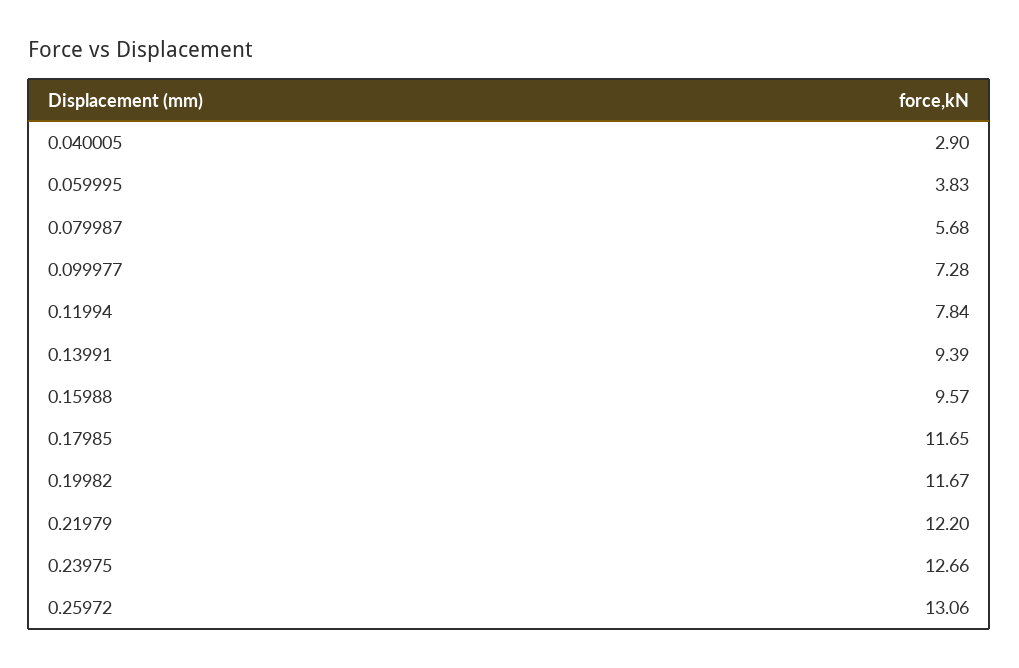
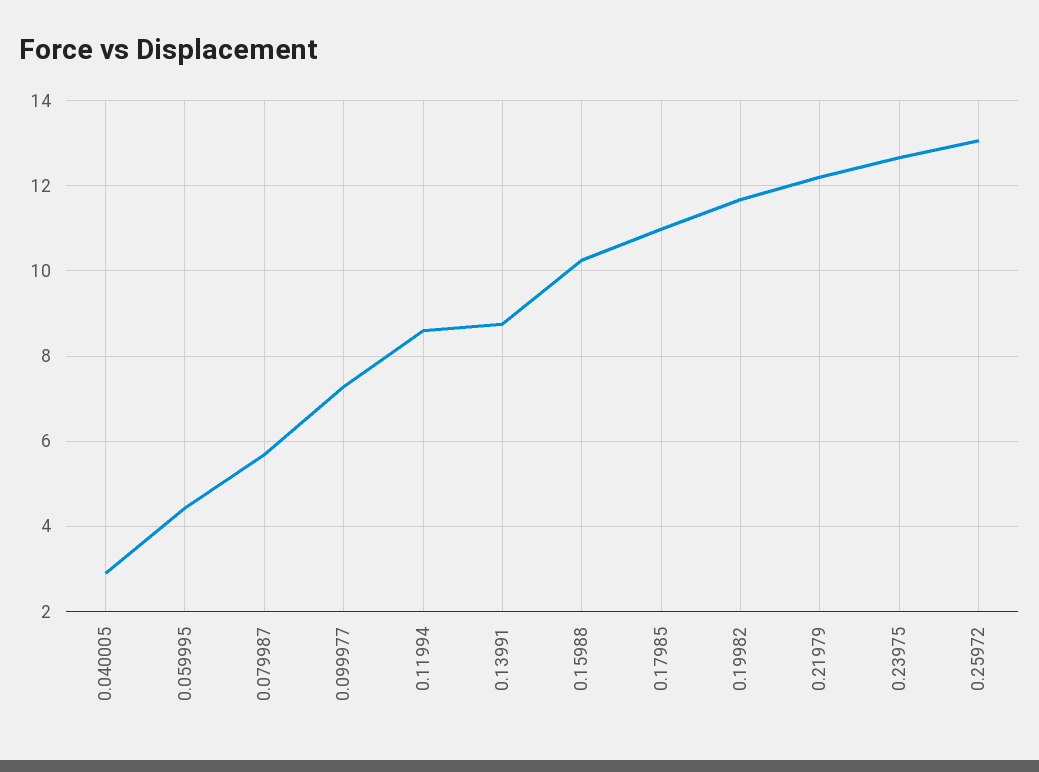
0.059995: 3.83 -> 4.4
0.11994: 7.84 -> 8.6
0.13991: 9.39 -> 8.8
0.15988: 9.57 -> 10.2
0.17985: 11.65 -> 11

